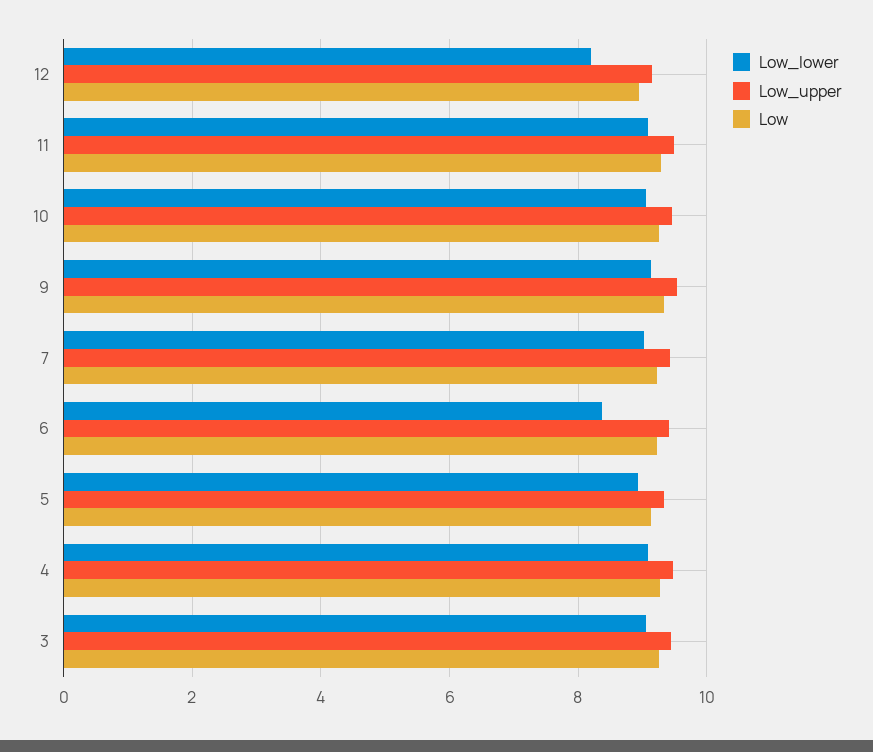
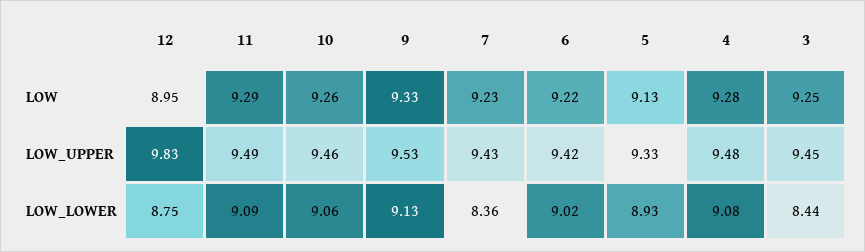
Low_lower, 12: 8.2 -> 8.75
Low_upper, 12: 9.2 -> 9.83
Low_lower, 7: 9 -> 8.36
Low_lower, 6: 8.4 -> 9.02
Low_lower, 3: 9 -> 8.44

